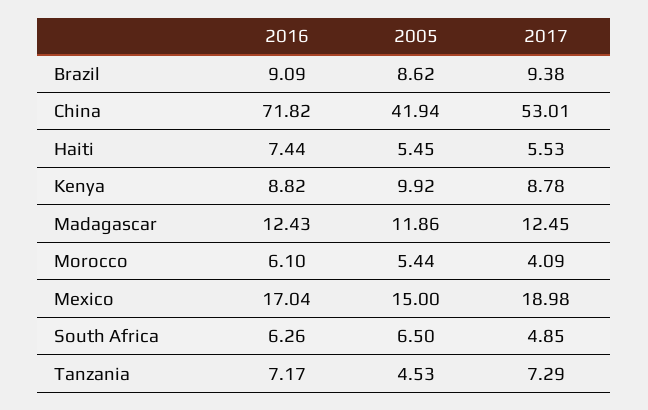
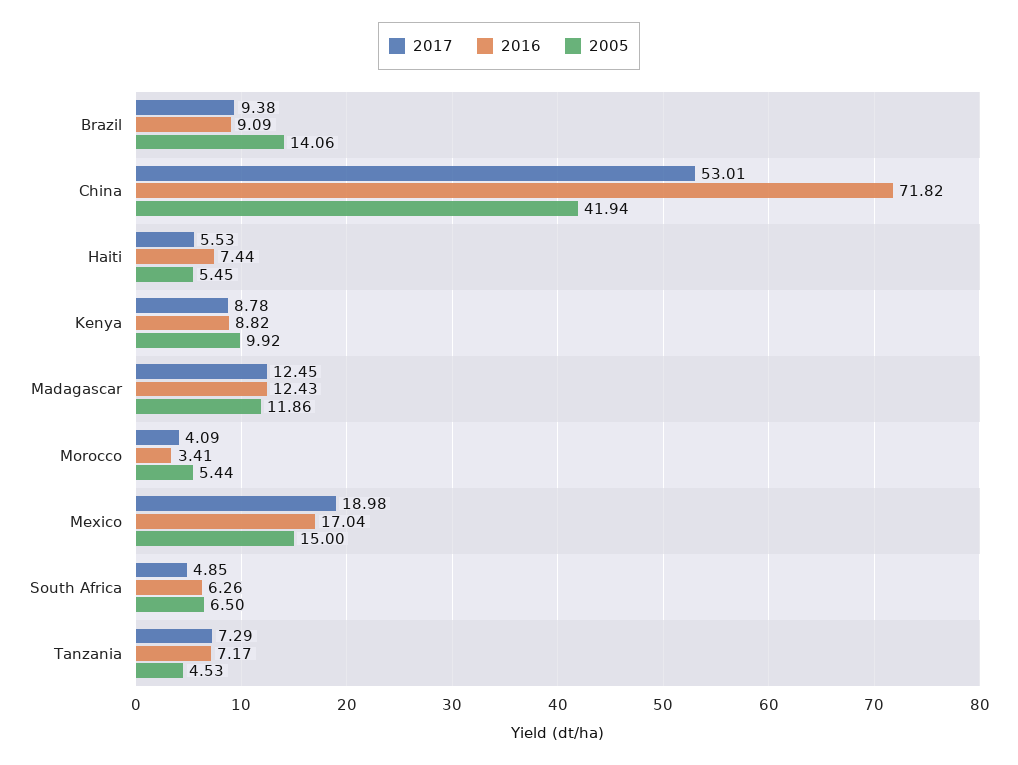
2005, Brazil: 8.62 -> 14.06
2016, Morocco: 6.1 -> 3.41

